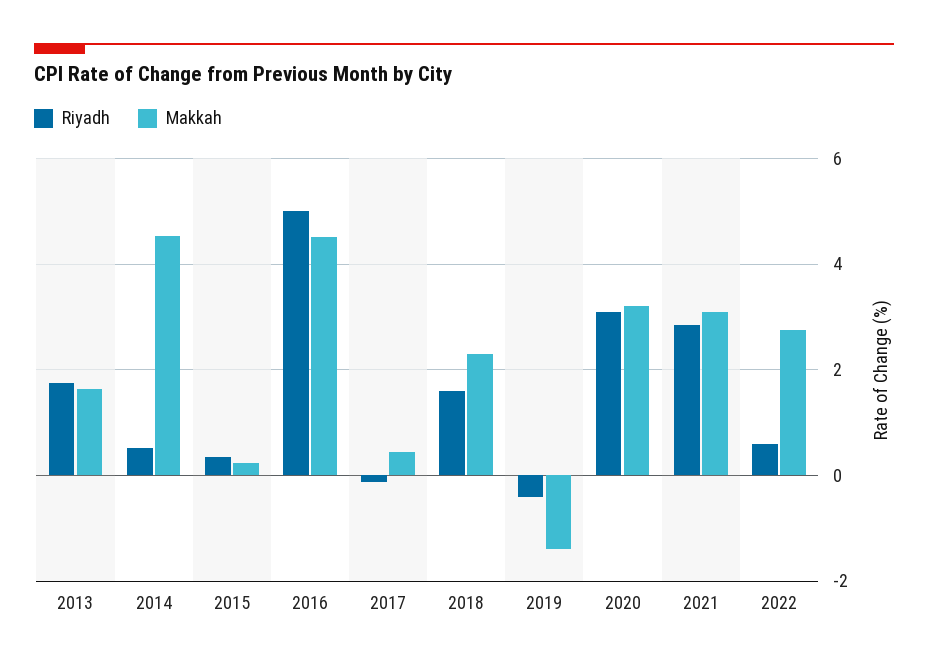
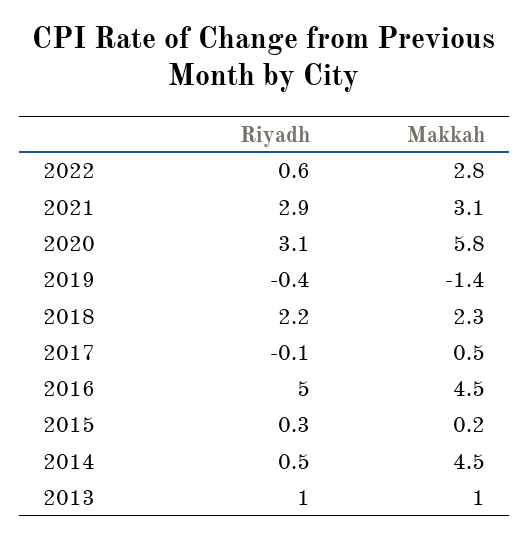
Riyadh, 2013: 1.8 -> 1
Makkah, 2013: 1.6 -> 1
Riyadh, 2018: 1.6 -> 2.2
Makkah, 2020: 3.2 -> 5.8

